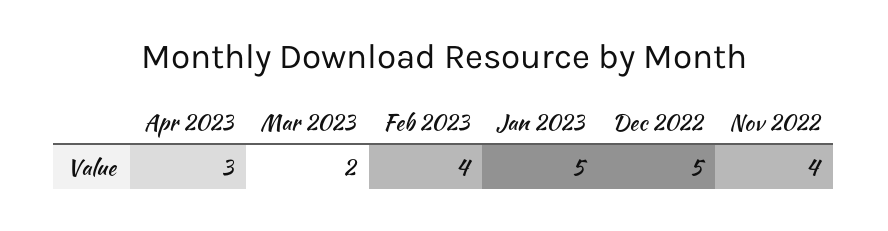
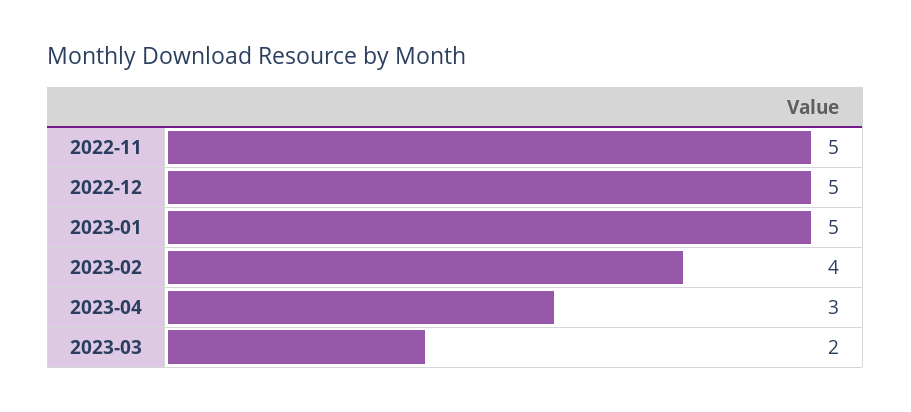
Nov 2022: 4 -> 5

